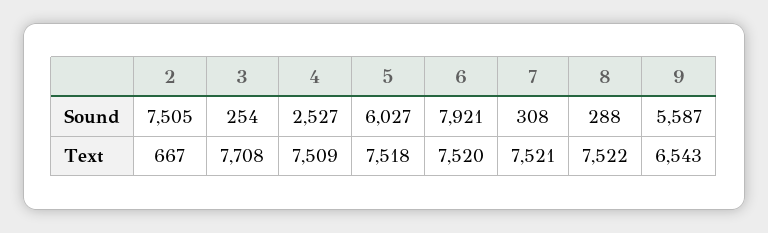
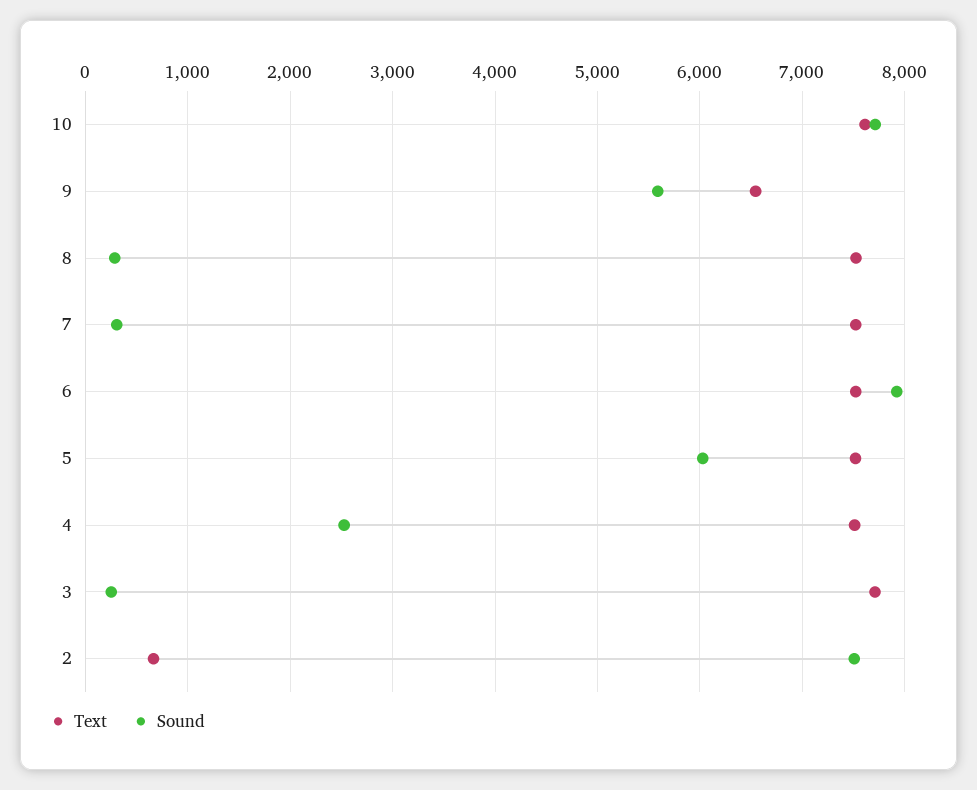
Text, 10: none -> 7600
Sound, 10: none -> 7700

